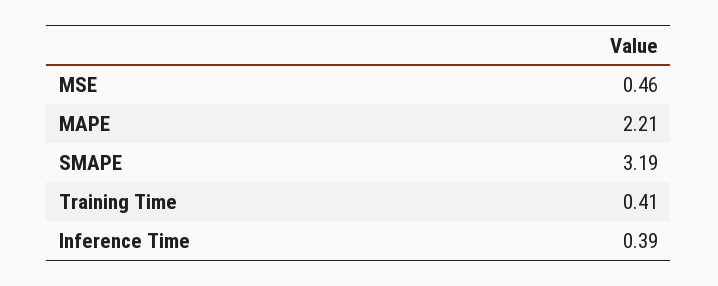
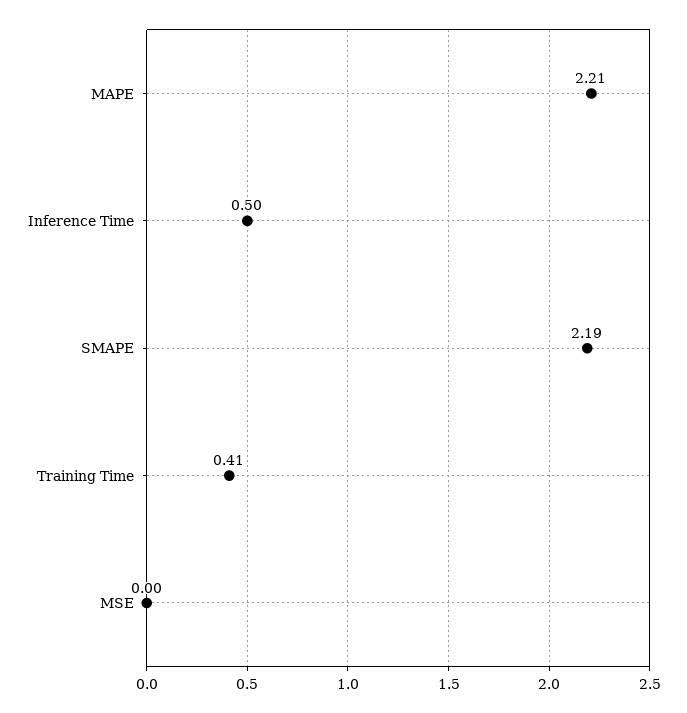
MSE: 0.46 -> 0
SMAPE: 3.19 -> 2.19
Inference Time: 0.39 -> 0.5

